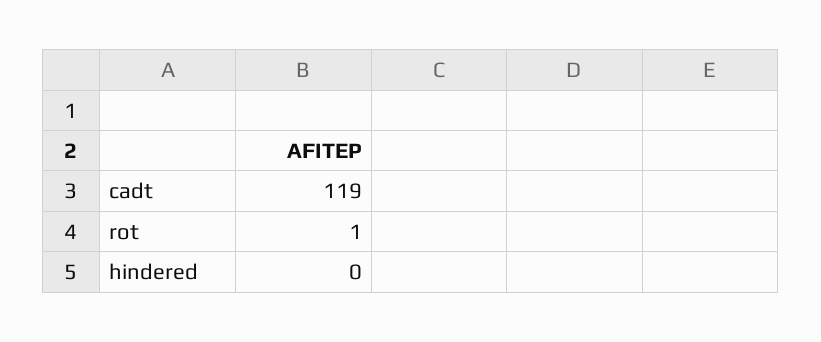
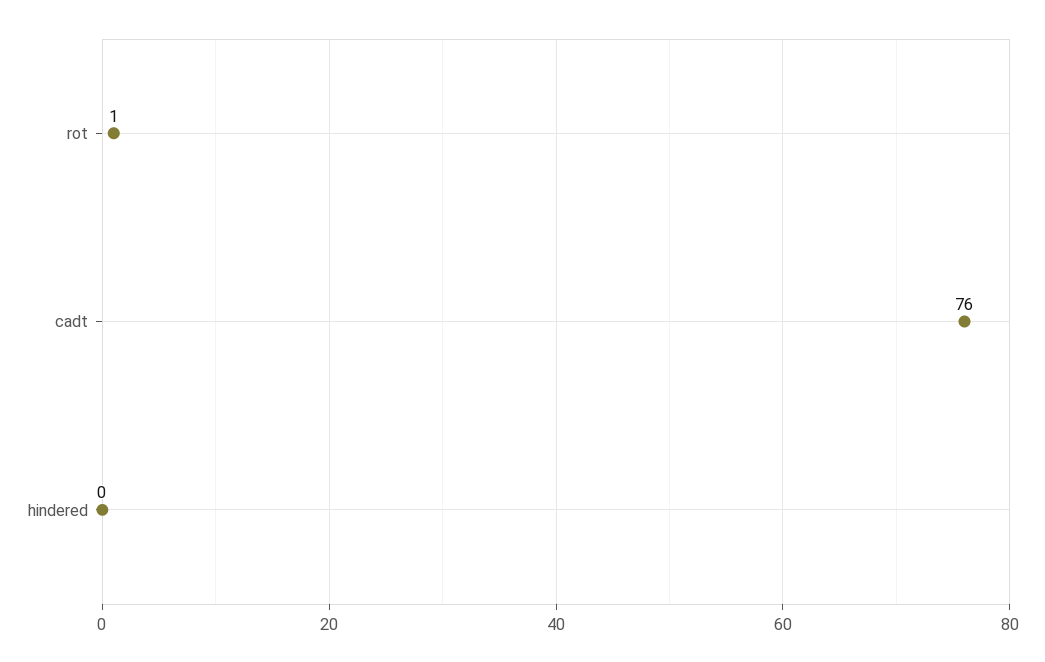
cadt: 119 -> 76

